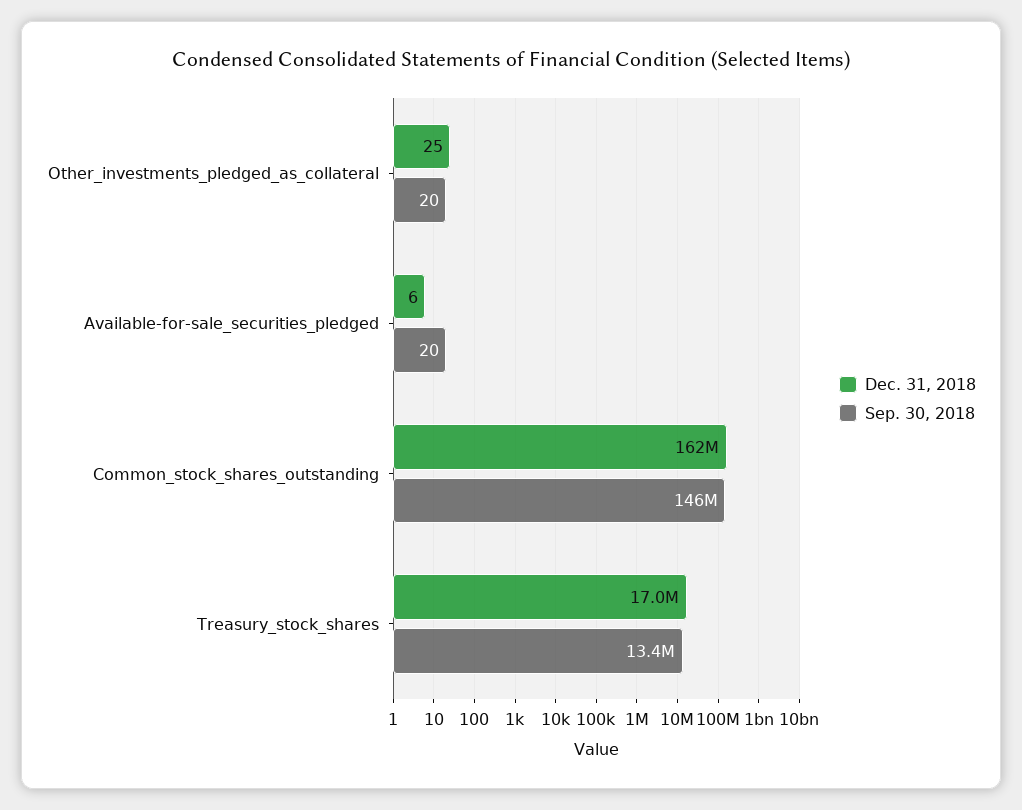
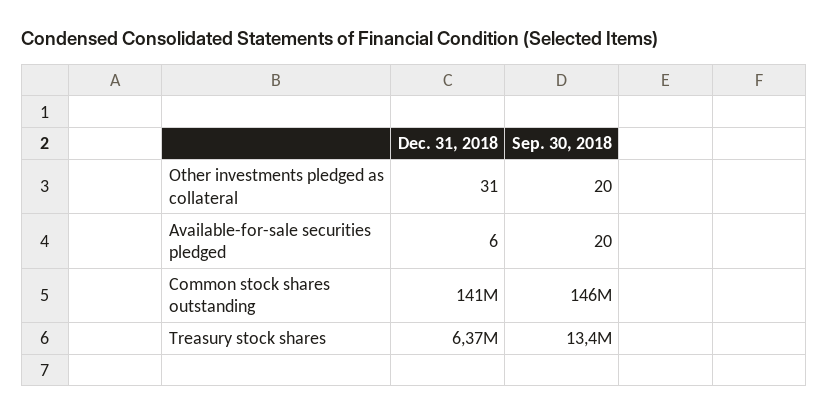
Dec. 31, 2018, Other_investments_pledged_as_collateral: 25 -> 31
Dec. 31, 2018, Common_stock_shares_outstanding: 162000000 -> 141000000
Dec. 31, 2018, Treasury_stock_shares: 17000000 -> 6370000

